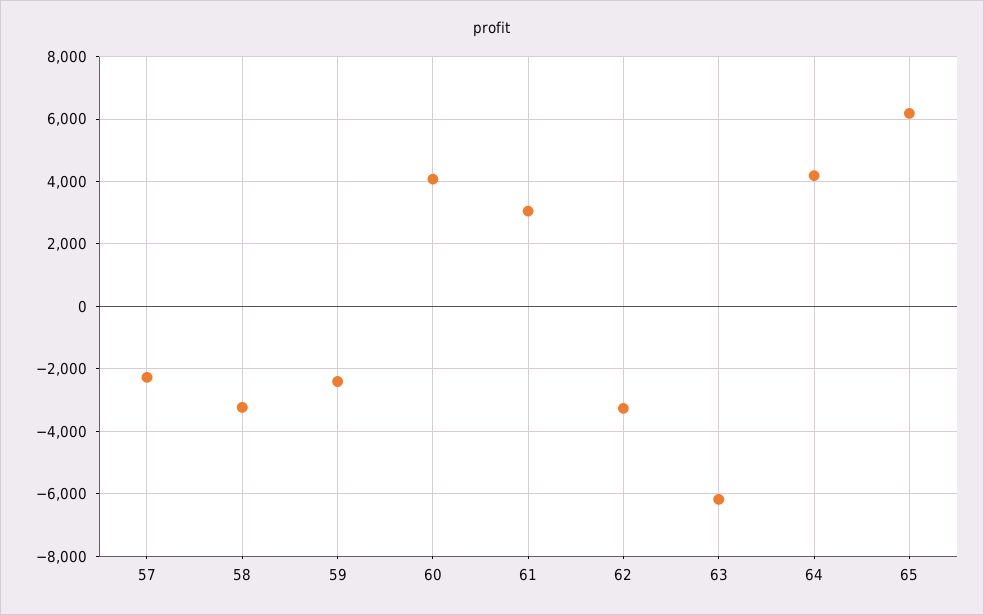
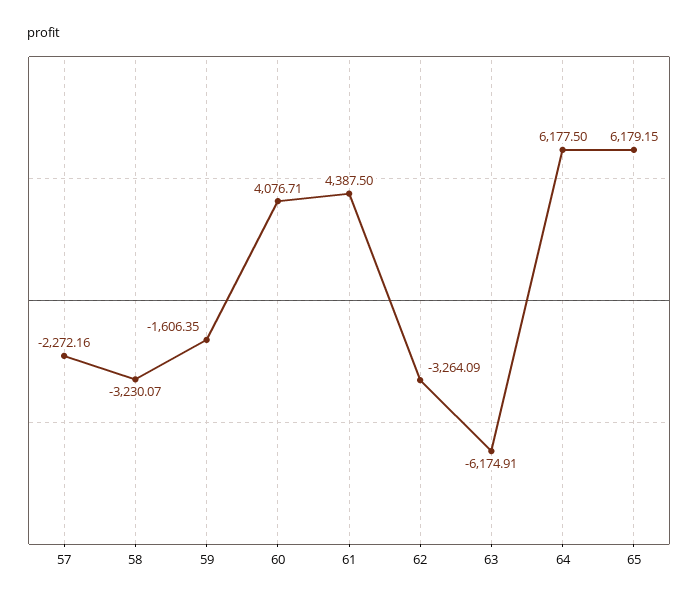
59: -2400 -> -1606.35
61: 3000 -> 4387.5
64: 4200 -> 6177.5

